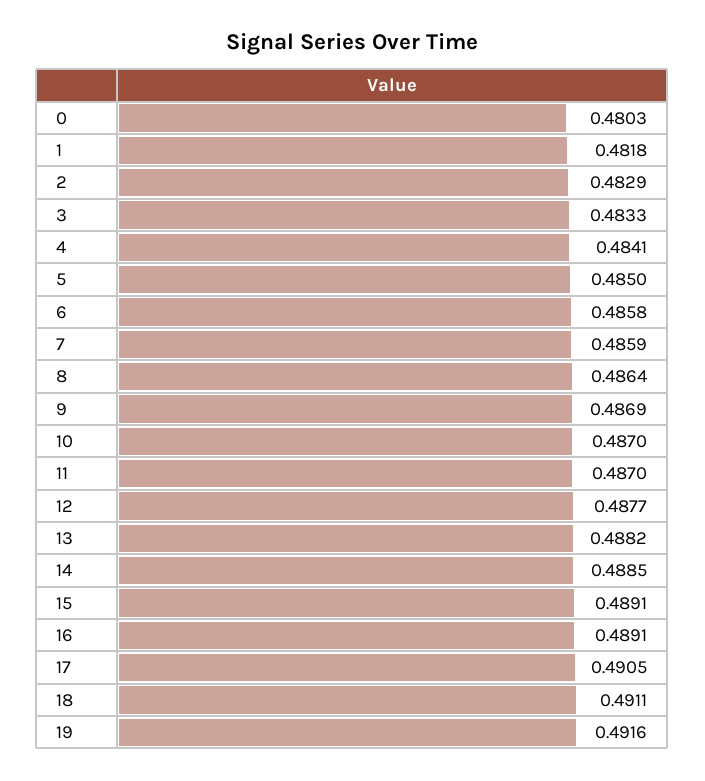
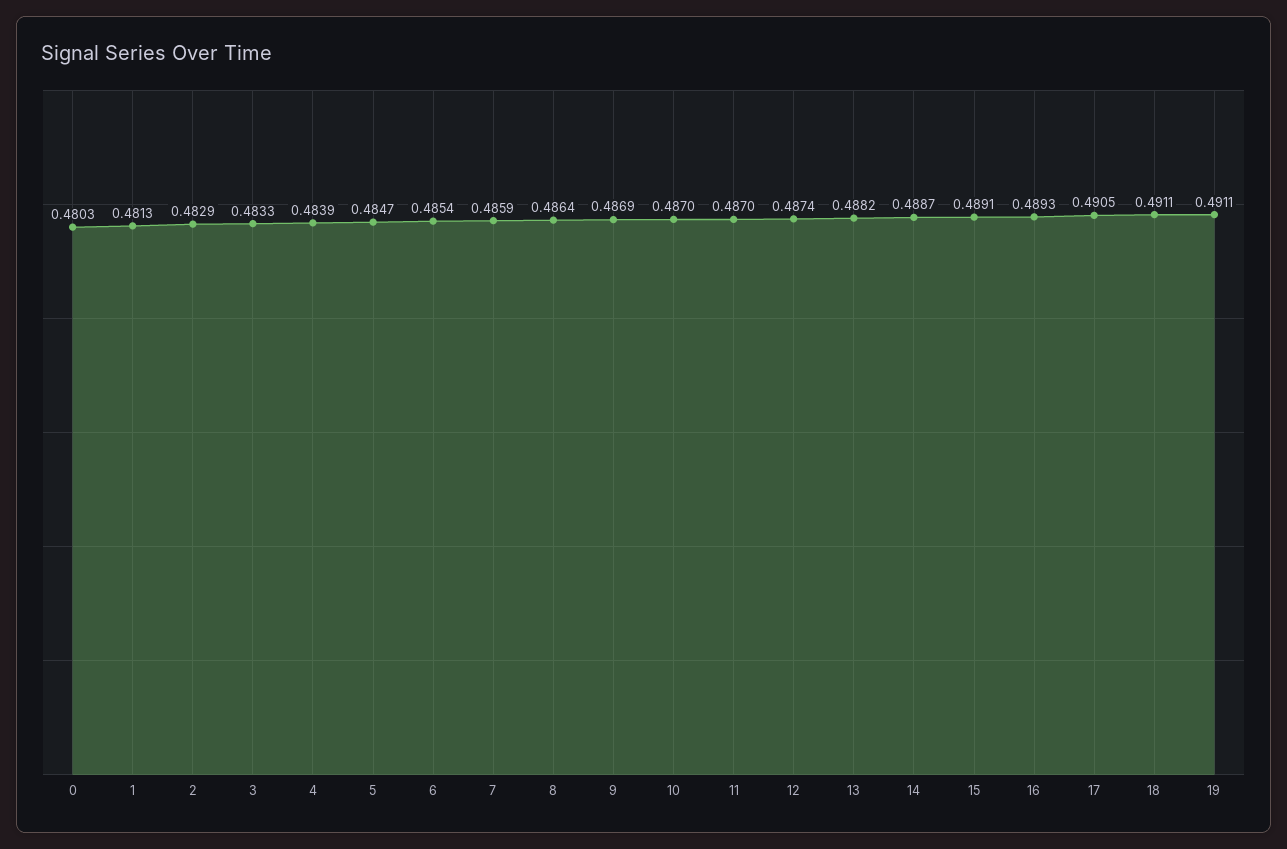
1: 0.4818 -> 0.4813
4: 0.4841 -> 0.4839
5: 0.485 -> 0.4847
6: 0.4858 -> 0.4854
12: 0.4877 -> 0.4874
14: 0.4885 -> 0.4887
16: 0.4891 -> 0.4893
19: 0.4916 -> 0.4911

